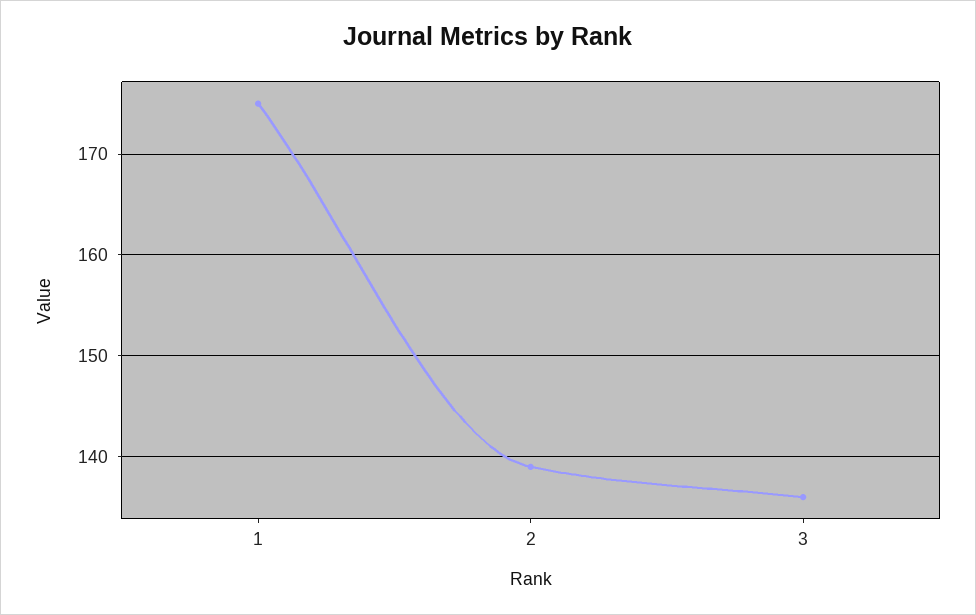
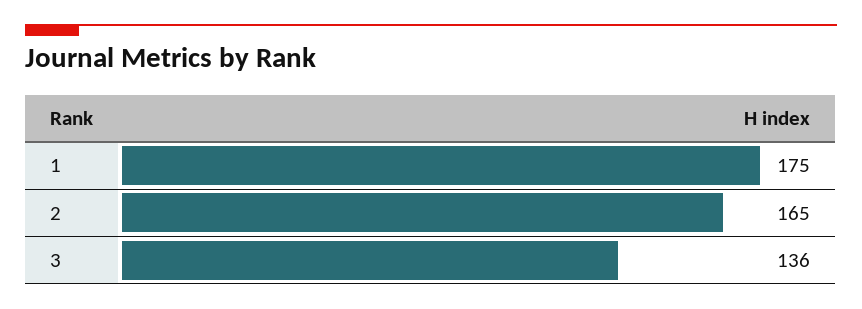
2: 139 -> 165

